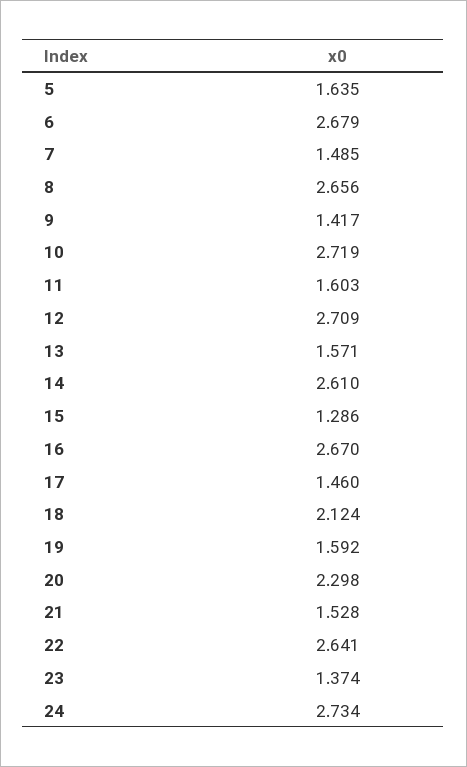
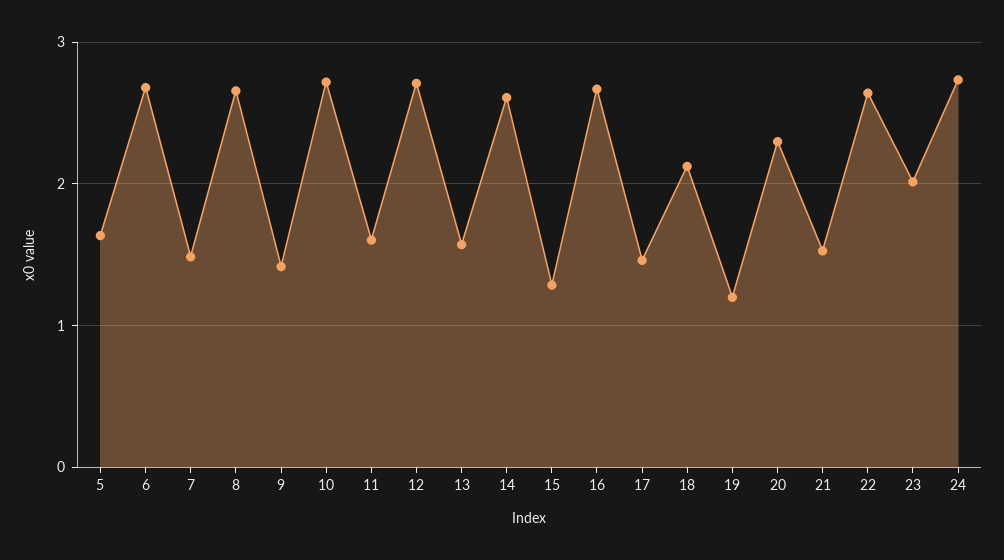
19: 1.592 -> 1.2
23: 1.374 -> 2

